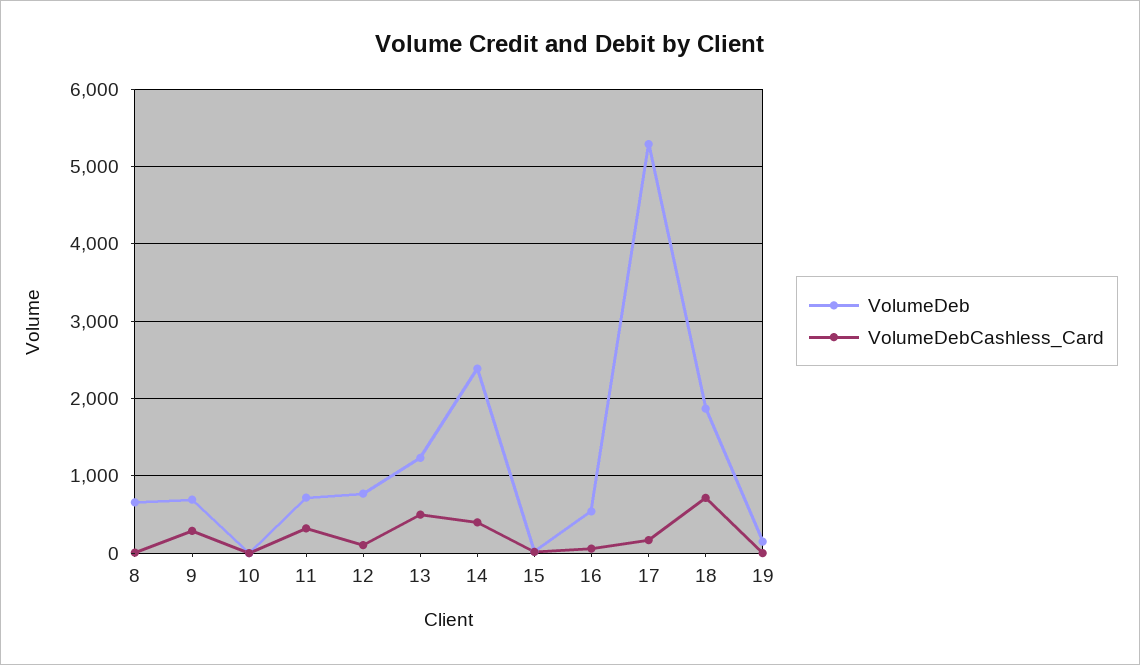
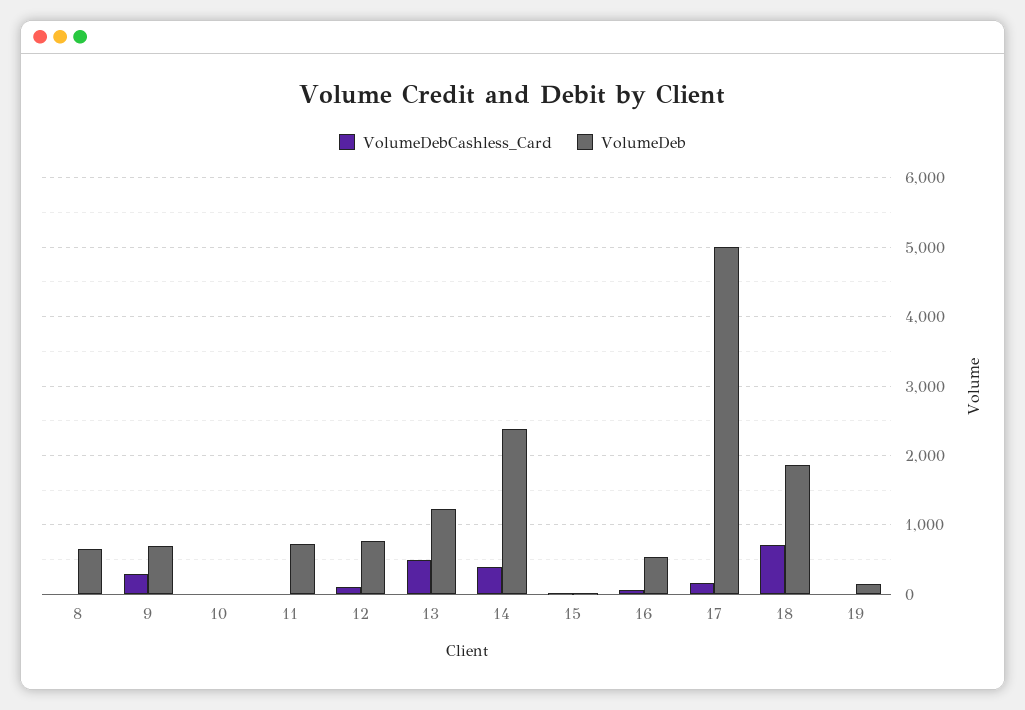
VolumeDebCashless_Card, 11: 300 -> 0
VolumeDeb, 17: 5300 -> 5000

